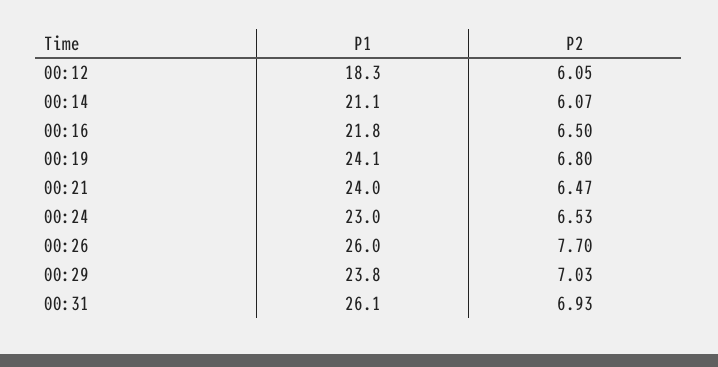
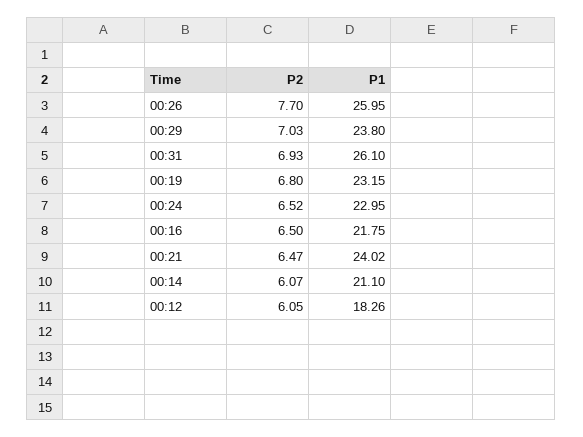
P1, 00:19: 24.1 -> 23.15
P2, 00:24: 6.53 -> 6.52

